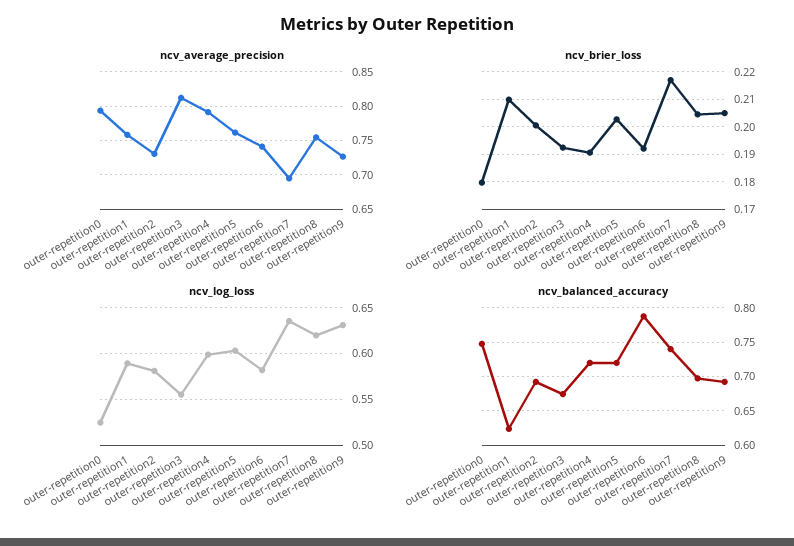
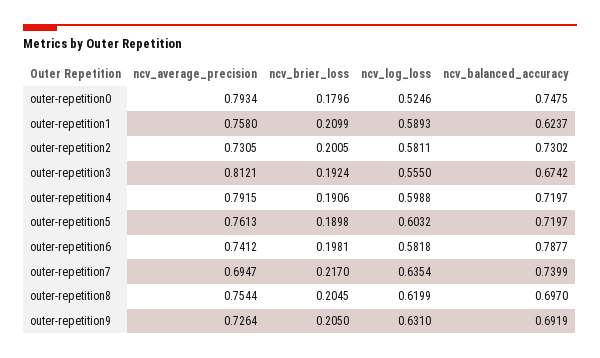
ncv_brier_loss, outer-repetition5: 0.2025 -> 0.1898
ncv_brier_loss, outer-repetition6: 0.1925 -> 0.1981
ncv_balanced_accuracy, outer-repetition2: 0.69 -> 0.7302

